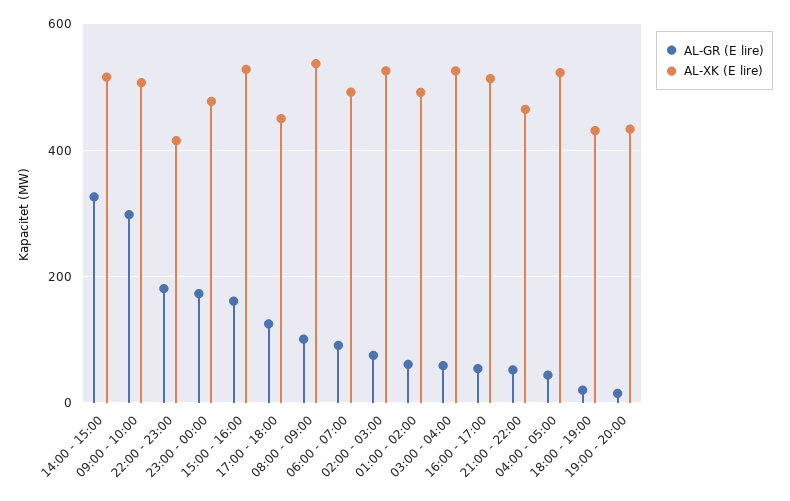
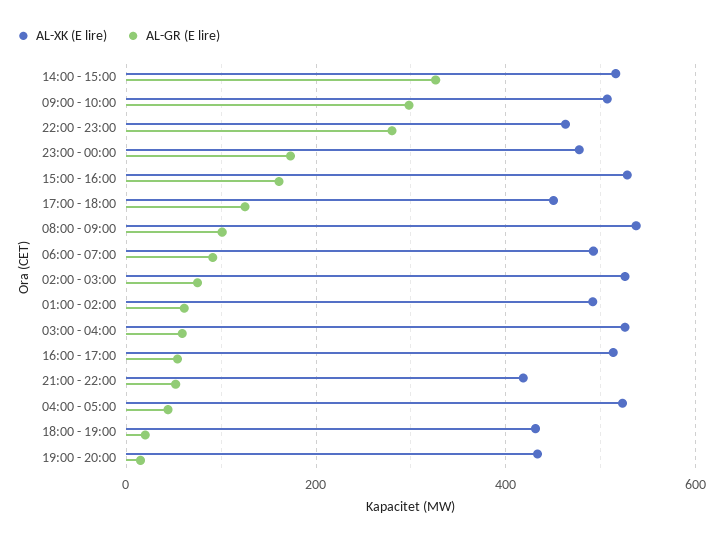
AL-GR (E lire), 22:00 - 23:00: 180 -> 280
AL-XK (E lire), 22:00 - 23:00: 420 -> 460
AL-XK (E lire), 21:00 - 22:00: 460 -> 420

